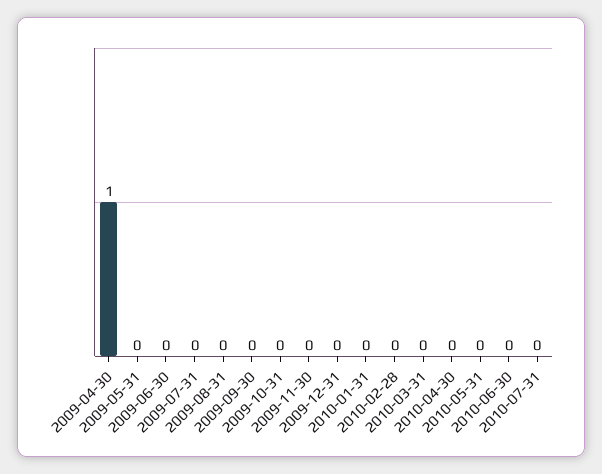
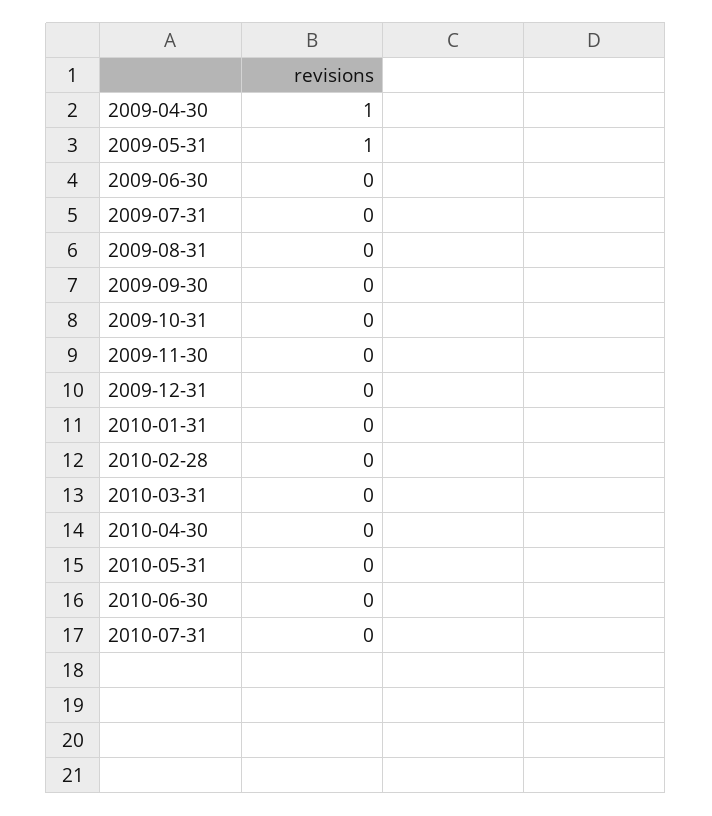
2009-05-31: 0 -> 1

